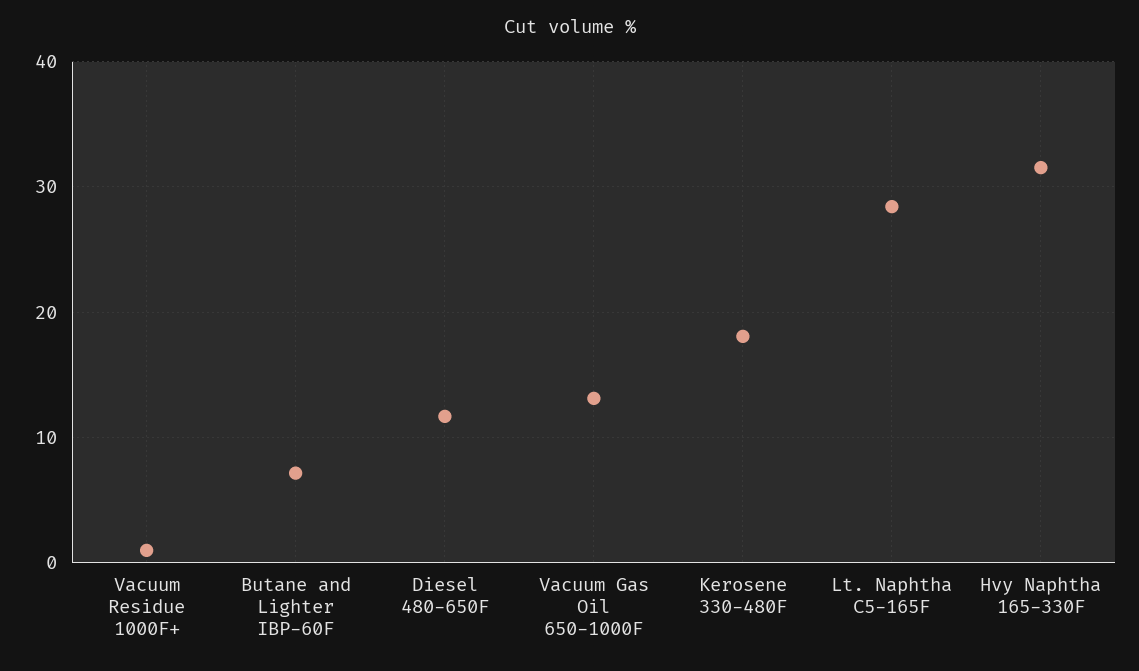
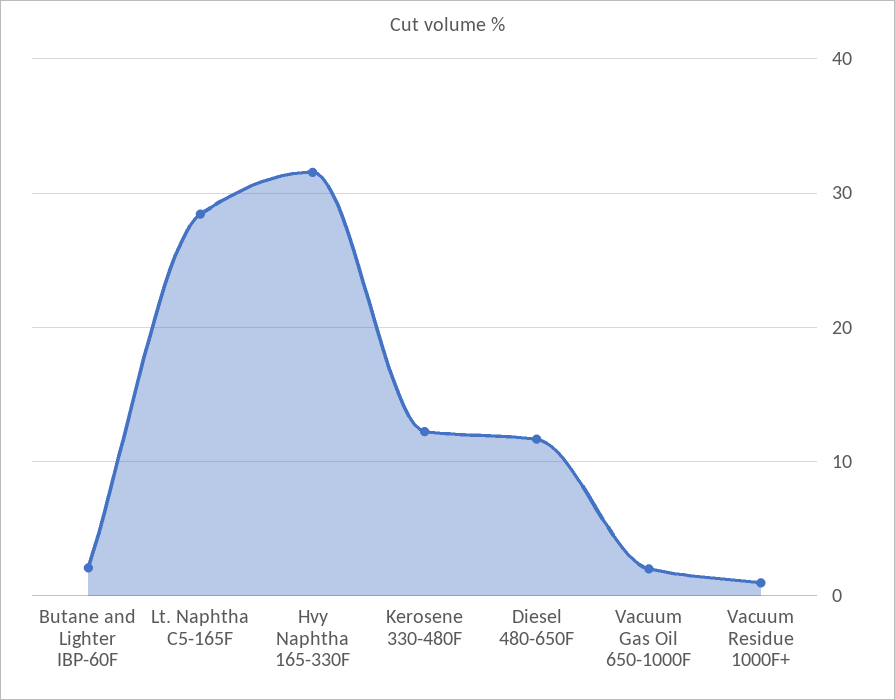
Butane and Lighter IBP-60F: 7 -> 2
Vacuum Gas Oil 650-1000F: 13 -> 2
Kerosene 330-480F: 18 -> 12

